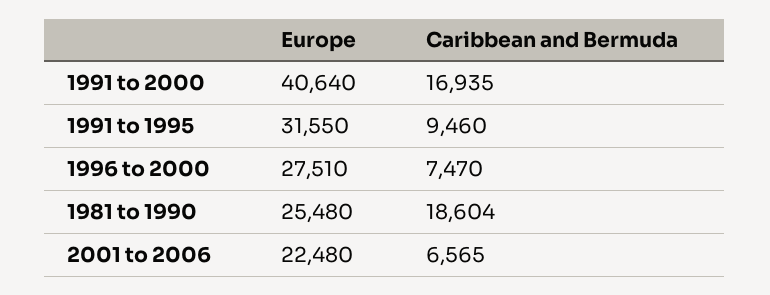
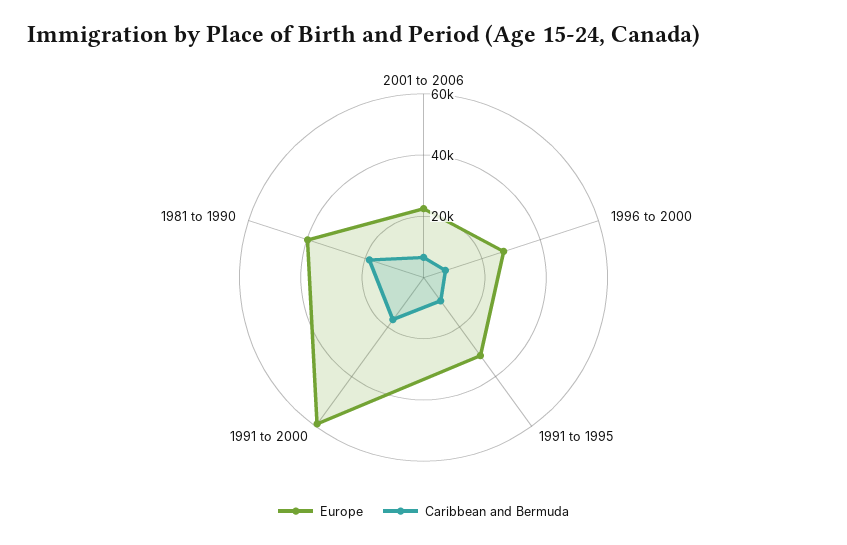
Europe, 1991 to 2000: 40640 -> 60000
Europe, 1981 to 1990: 25480 -> 40000

